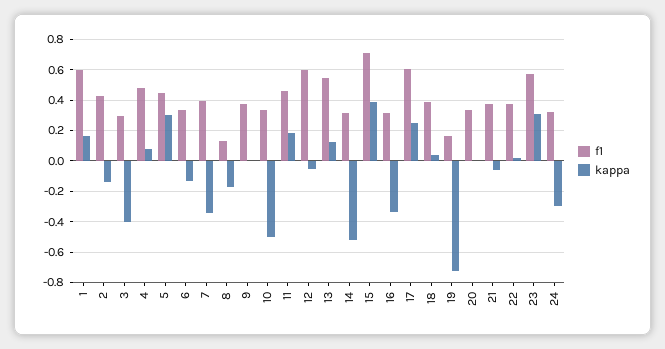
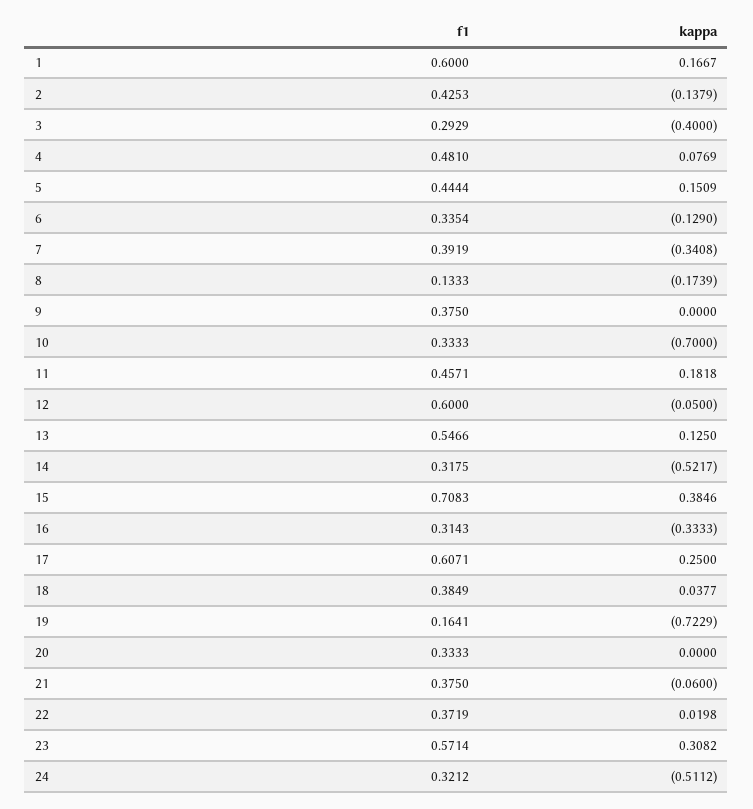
kappa, 5: 0.3 -> 0.1509
kappa, 10: -0.5 -> -0.7
kappa, 24: -0.3 -> -0.5112

